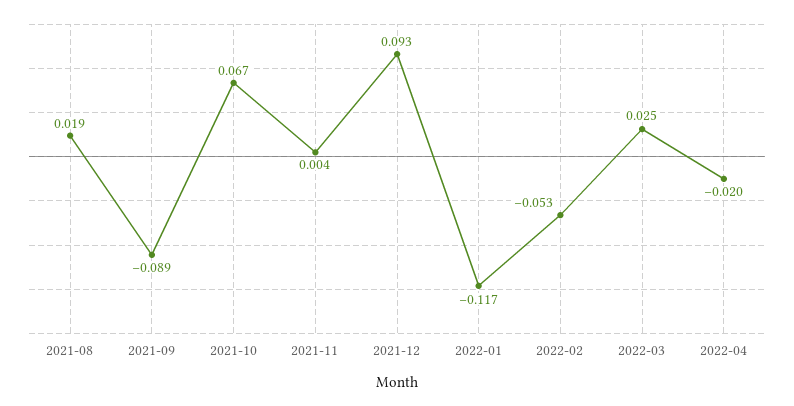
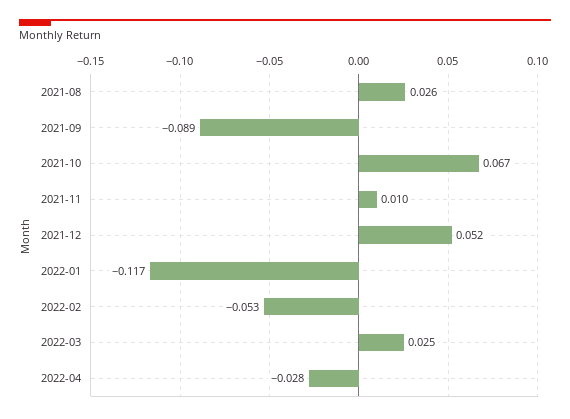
2021-08: 0.019 -> 0.026
2021-11: 0.004 -> 0.01
2021-12: 0.093 -> 0.052
2022-04: -0.02 -> -0.028

